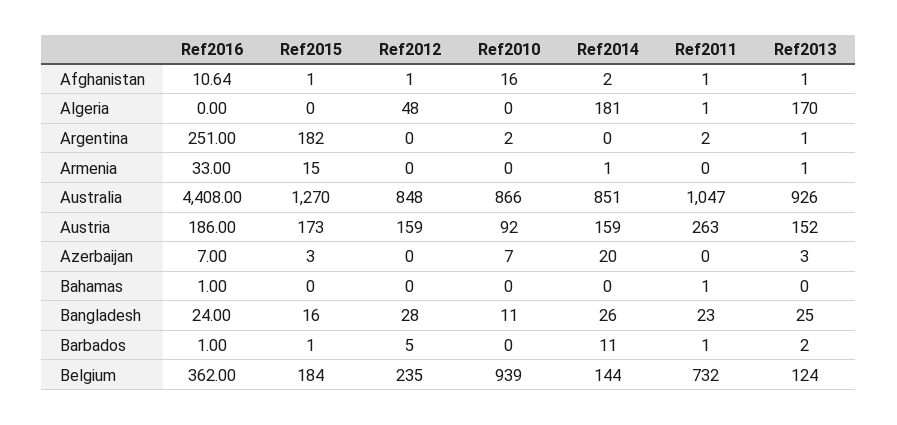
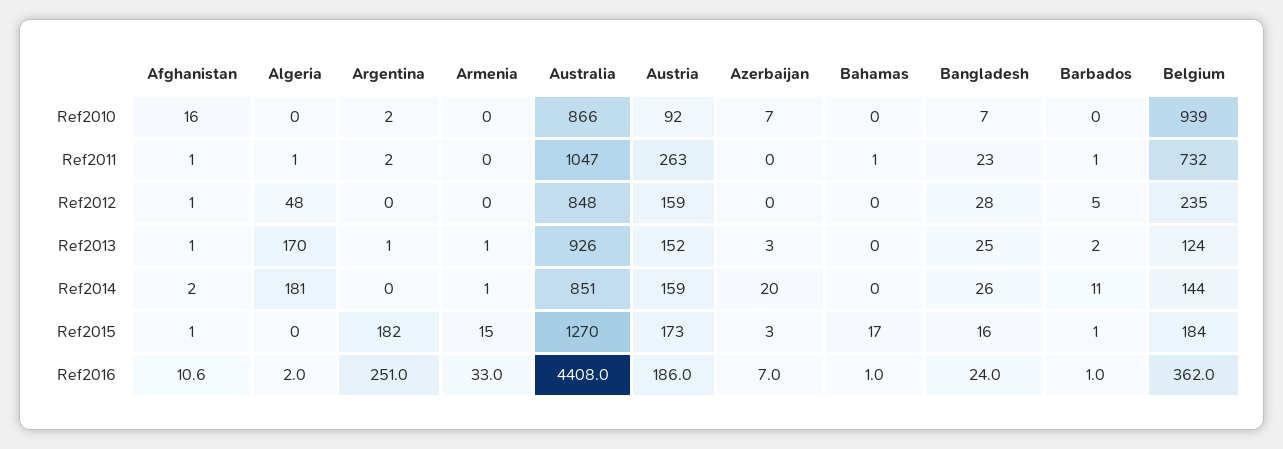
Ref2016, Algeria: 0 -> 2
Ref2015, Bahamas: 0 -> 17
Ref2010, Bangladesh: 11 -> 7

